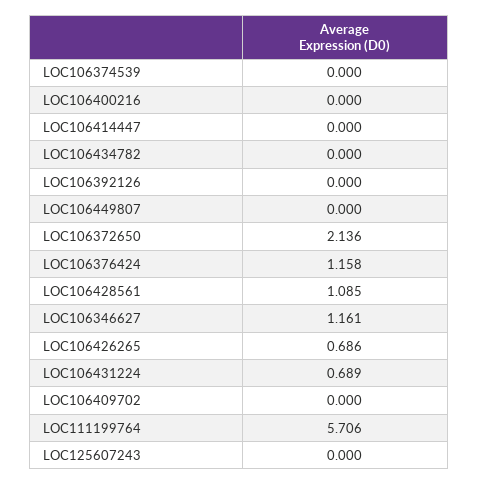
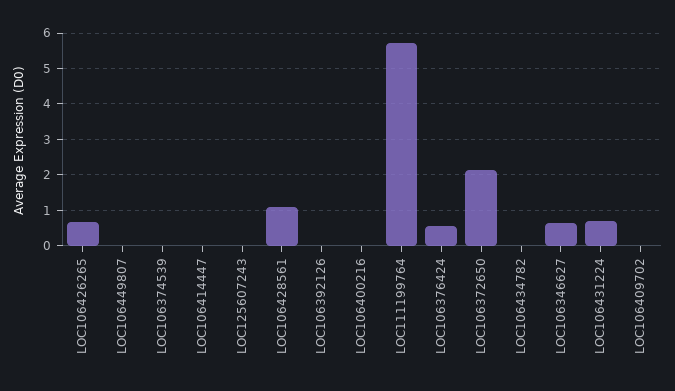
LOC106376424: 1.158 -> 0.6
LOC106346627: 1.161 -> 0.6

